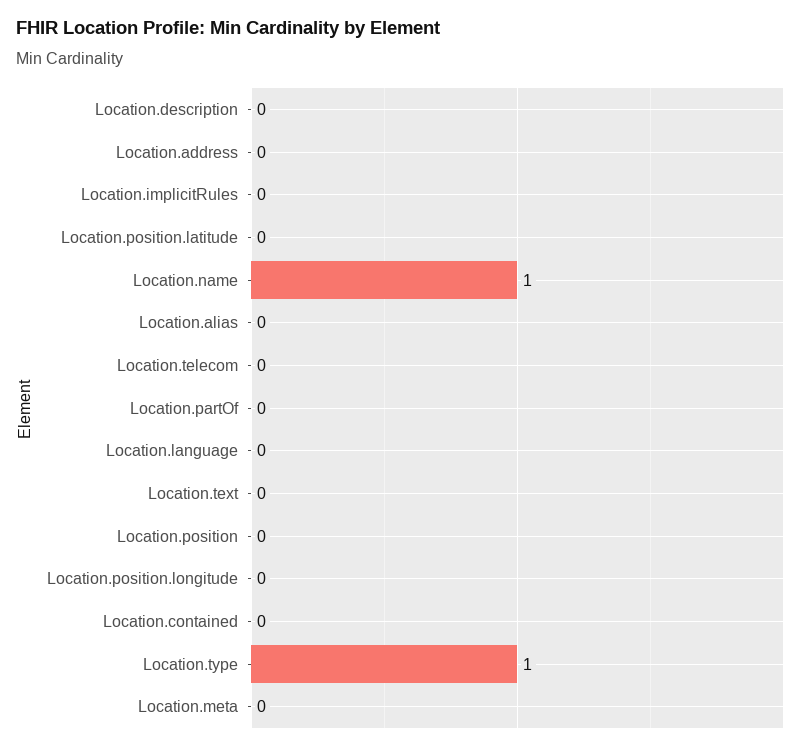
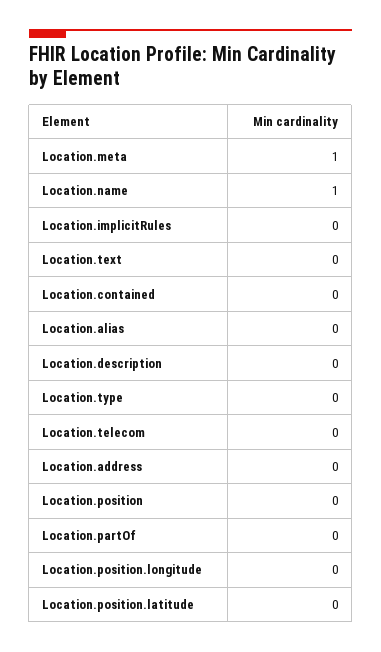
Location.language: 0 -> none
Location.type: 1 -> 0
Location.meta: 0 -> 1

